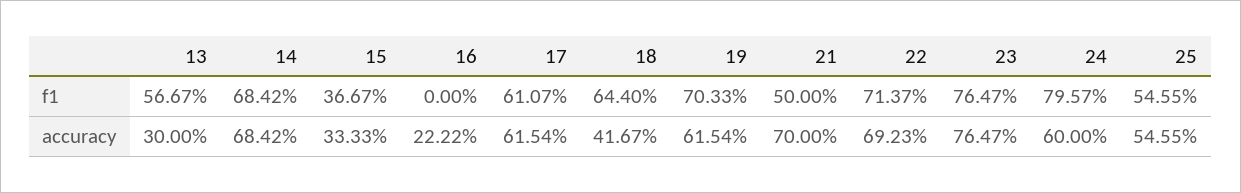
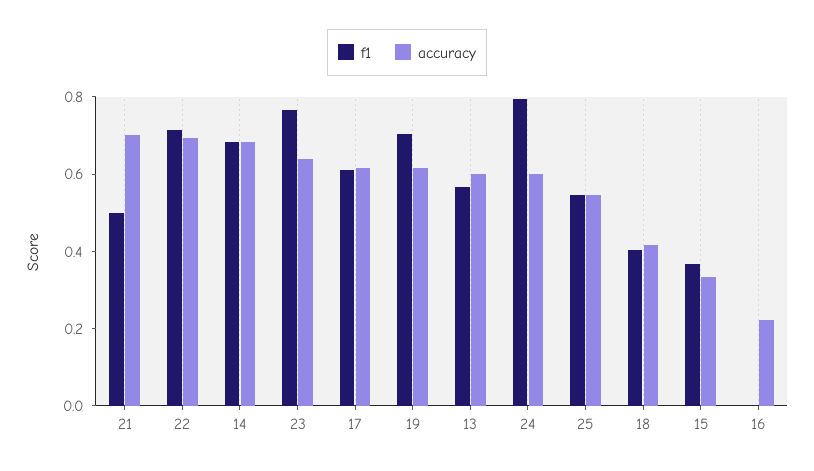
f1, 18: 0.644 -> 0.4
accuracy, 13: 0.3 -> 0.6
accuracy, 23: 0.7647 -> 0.65

